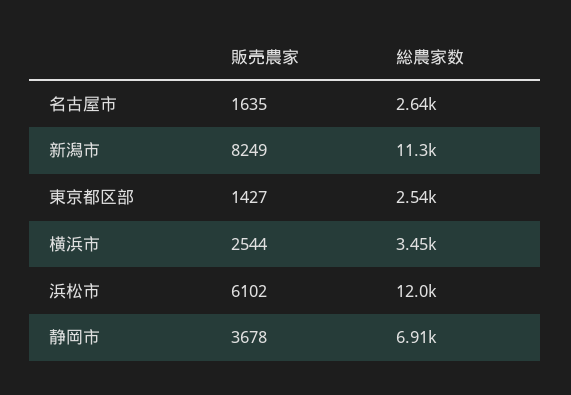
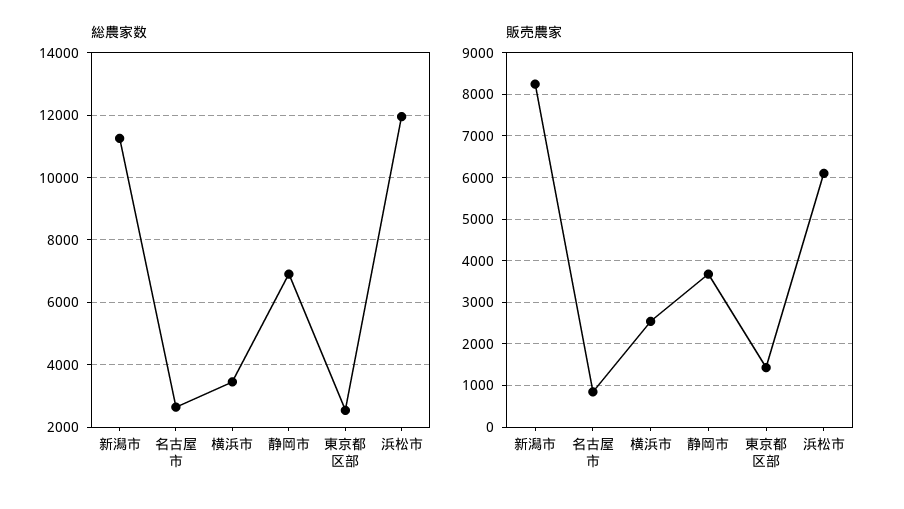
販売農家, 名古屋市: 1635 -> 800

